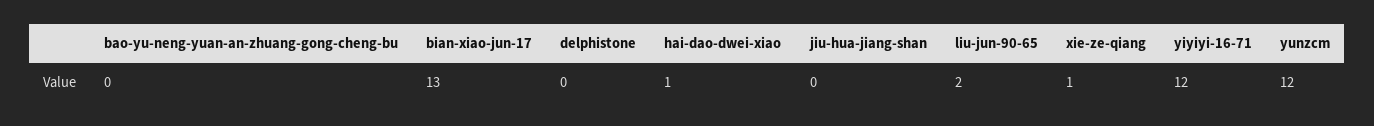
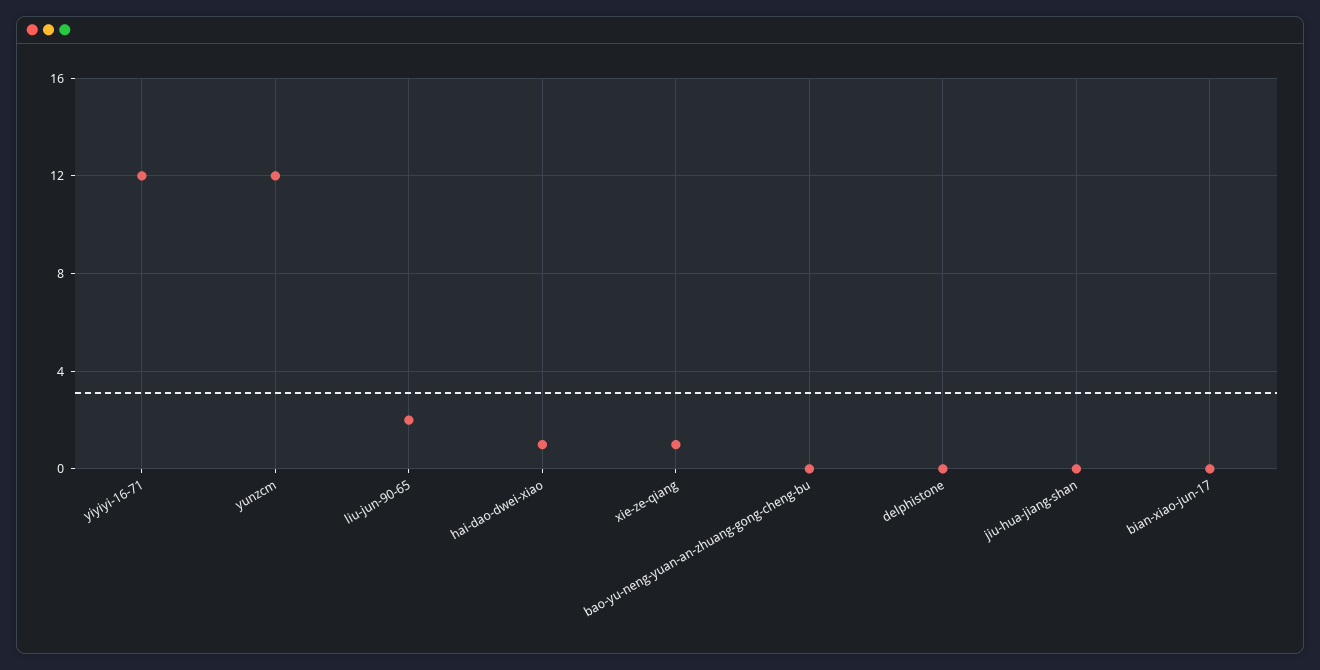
bian-xiao-jun-17: 13 -> 0

